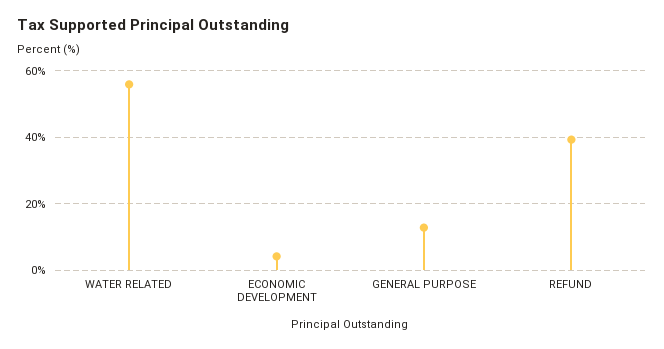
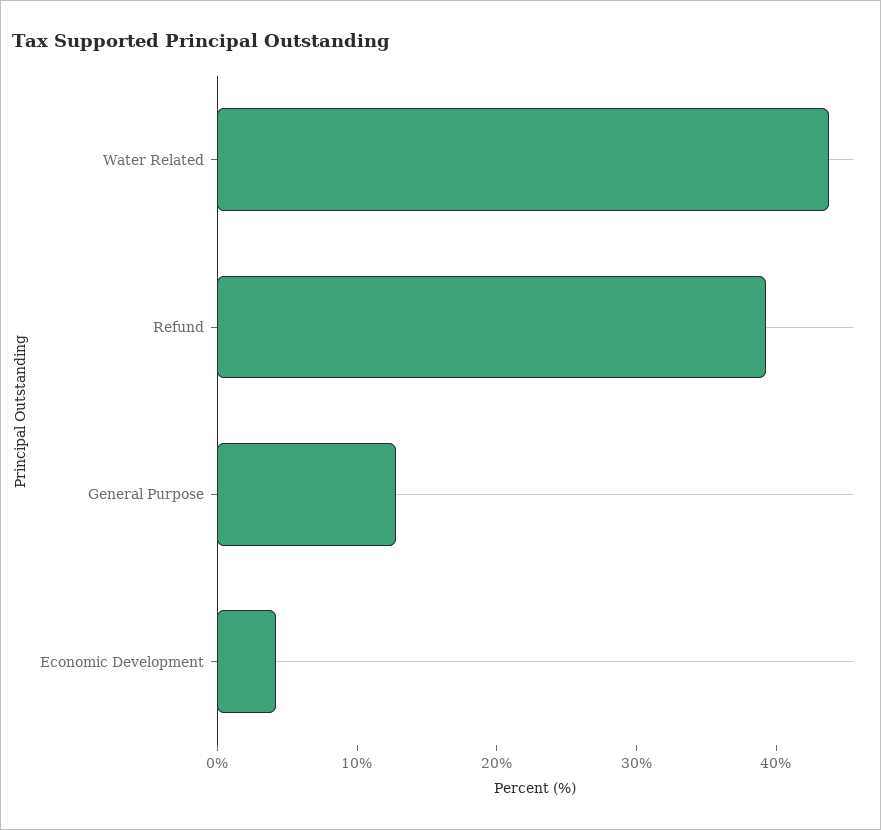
WATER RELATED: 56 -> 44

